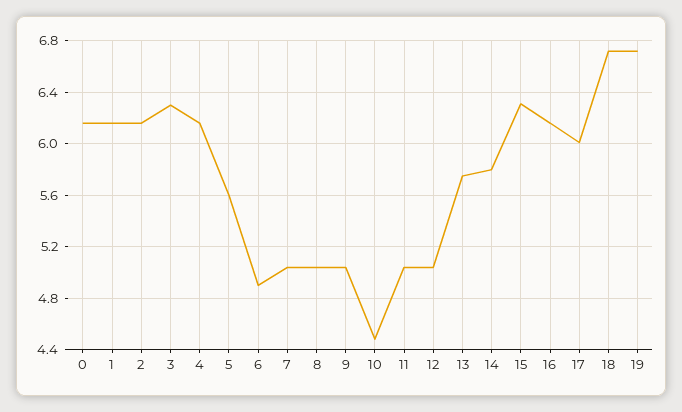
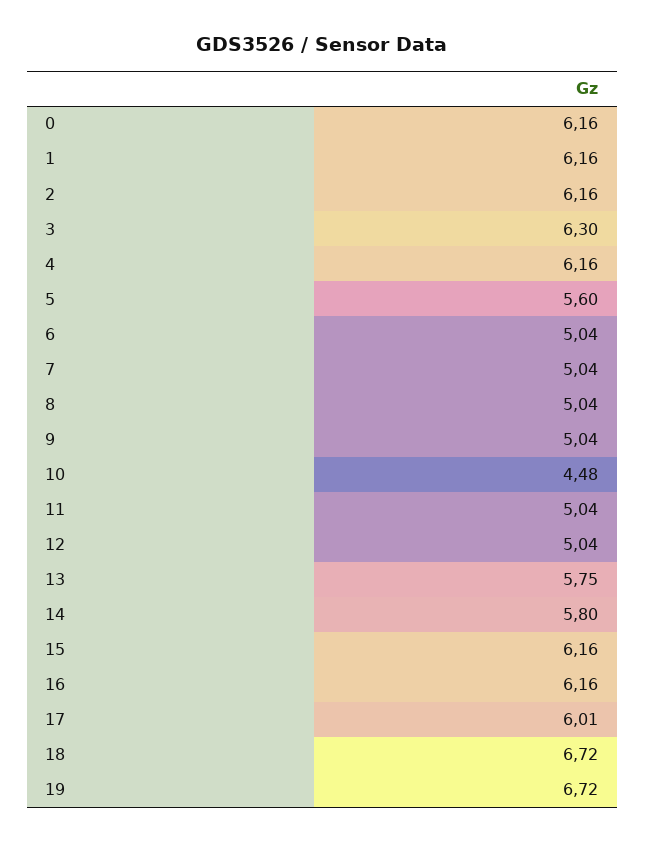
6: 4.9 -> 5.04
15: 6.3 -> 6.16

